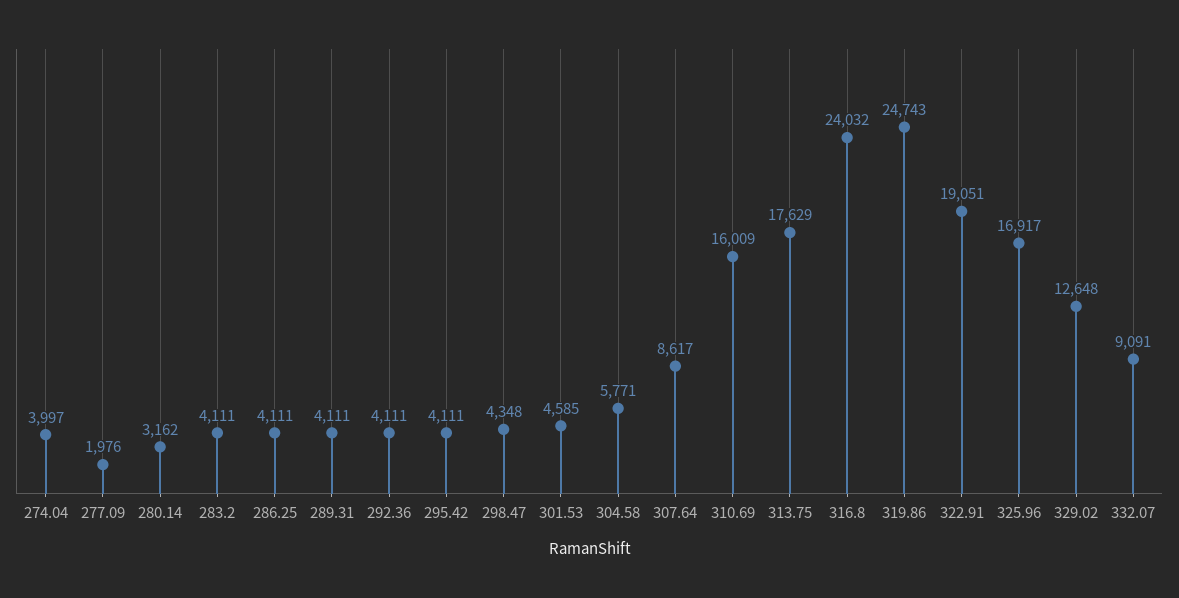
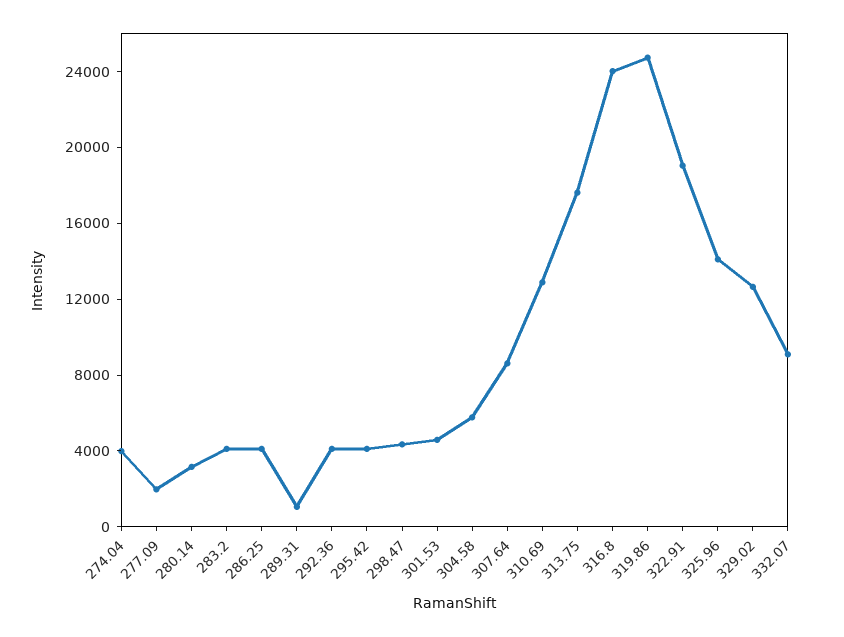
289.31: 4111 -> 1000
310.69: 16009 -> 13000
325.96: 16917 -> 14000

